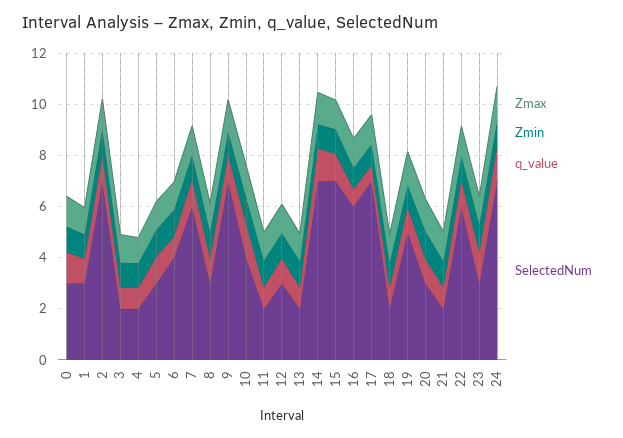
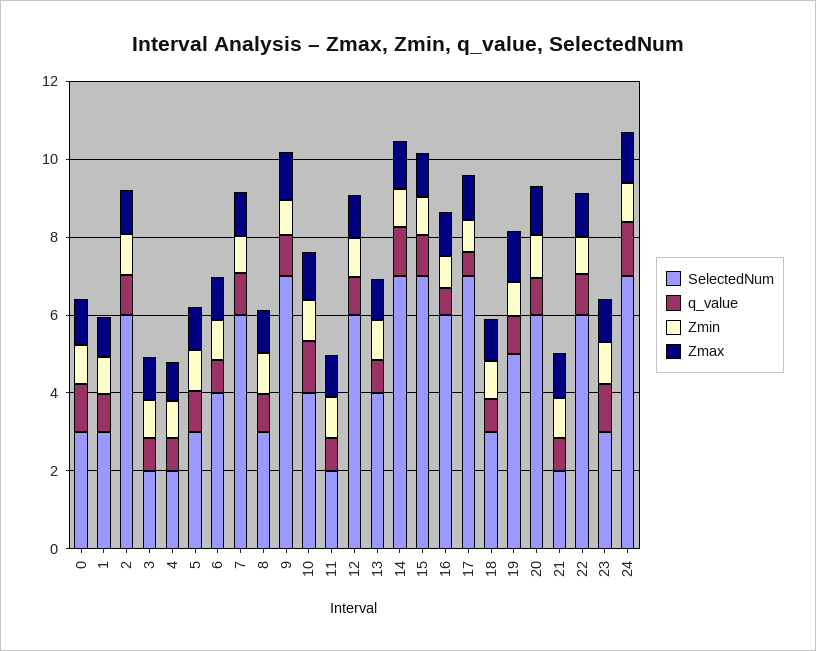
SelectedNum, 2: 7 -> 6
SelectedNum, 12: 3 -> 6
SelectedNum, 13: 2 -> 4
SelectedNum, 18: 2 -> 3
SelectedNum, 20: 3 -> 6

